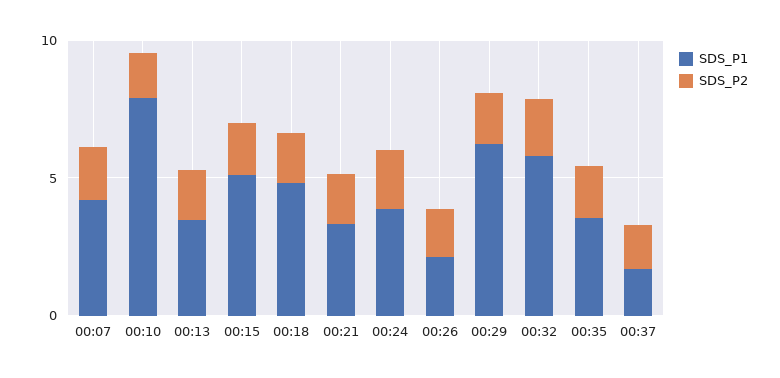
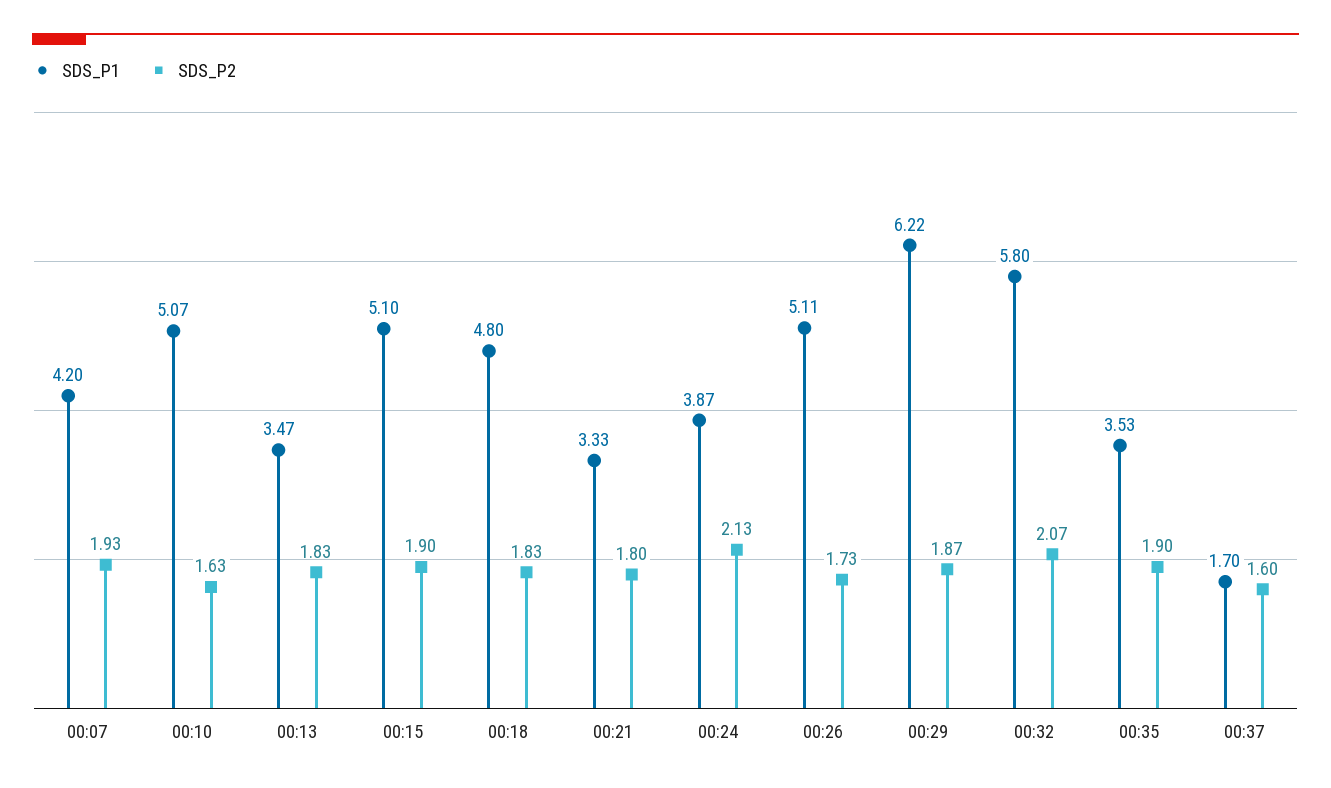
SDS_P1, 00:10: 8 -> 5.07
SDS_P1, 00:26: 2 -> 5.11

